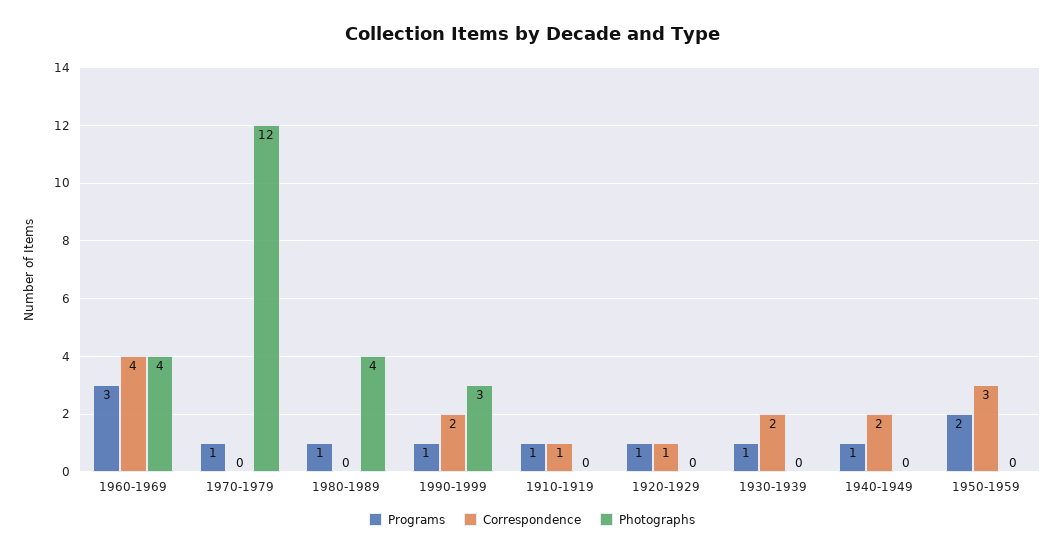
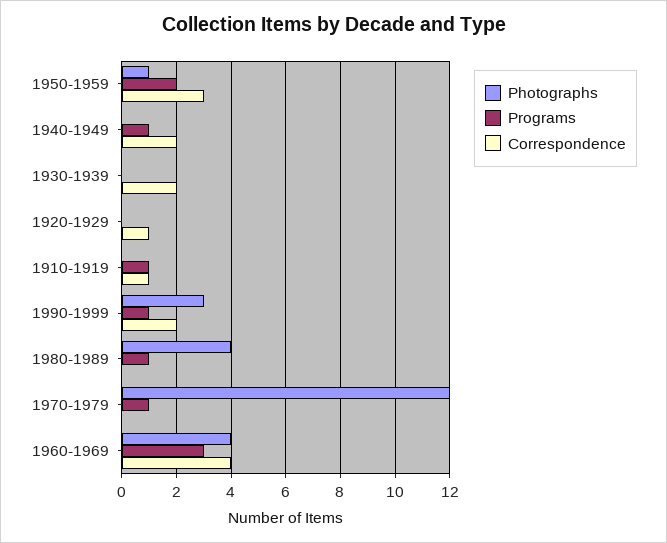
Programs, 1920-1929: 1 -> 0
Programs, 1930-1939: 1 -> 0
Photographs, 1950-1959: 0 -> 1

